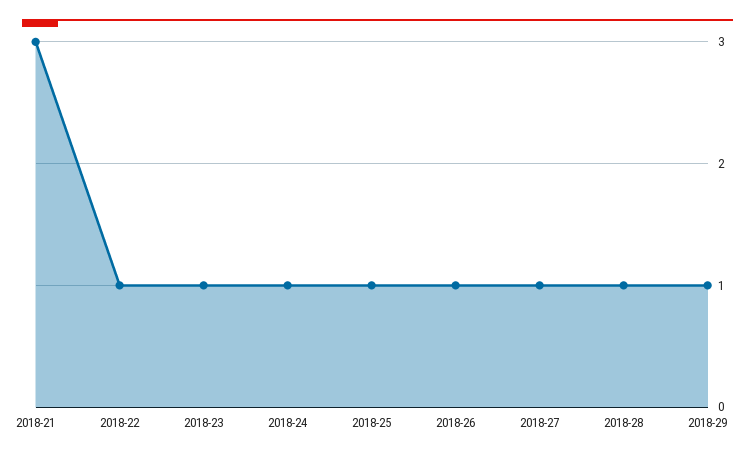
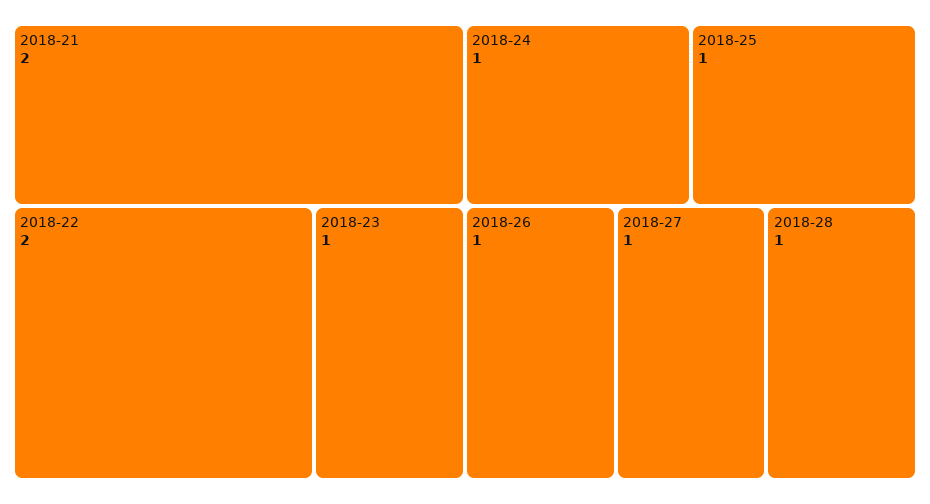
2018-21: 3 -> 2
2018-22: 1 -> 2
2018-29: 1 -> none

